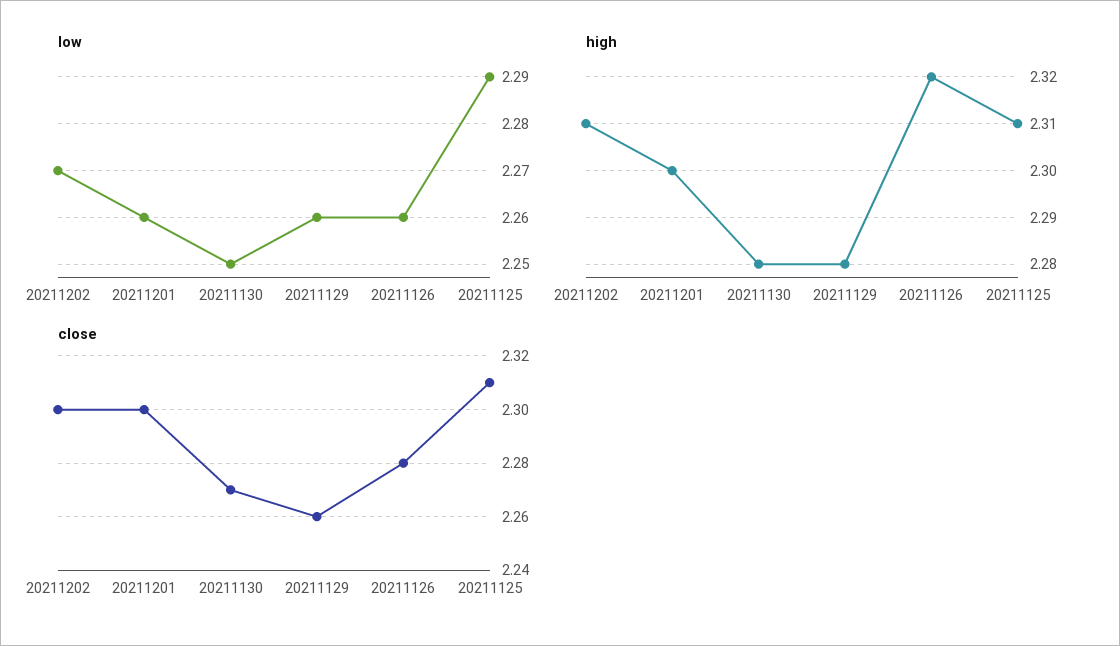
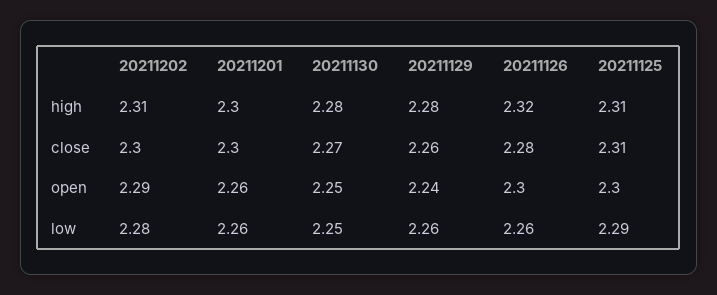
low, 20211202: 2.27 -> 2.28
open, 20211202: none -> 2.29
open, 20211201: none -> 2.26
open, 20211130: none -> 2.25
open, 20211129: none -> 2.24
open, 20211126: none -> 2.3
open, 20211125: none -> 2.3

